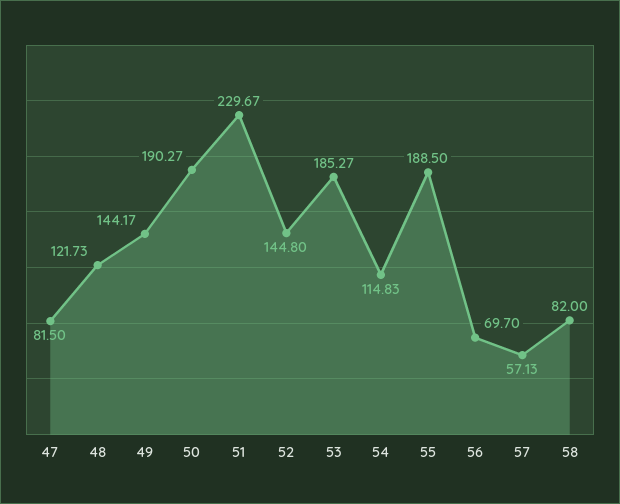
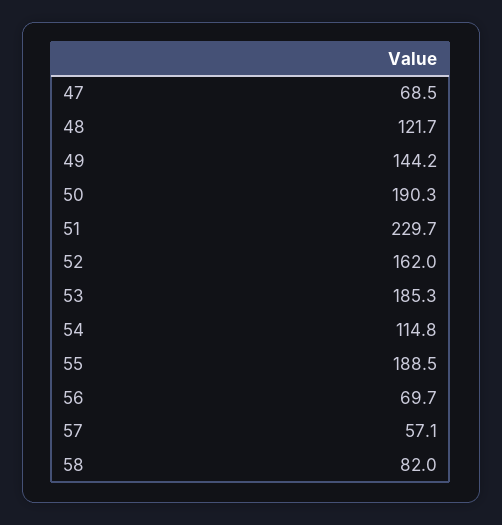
47: 81.5 -> 68.5
52: 144.8 -> 162

